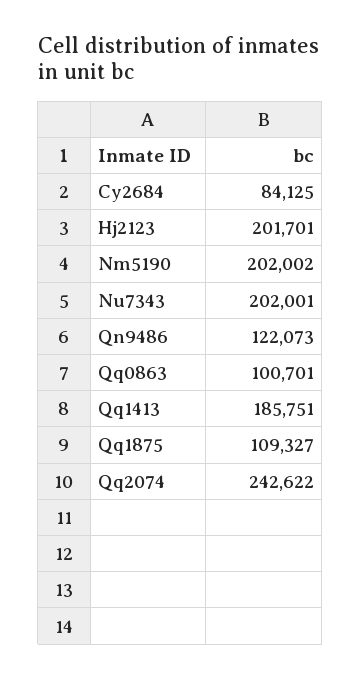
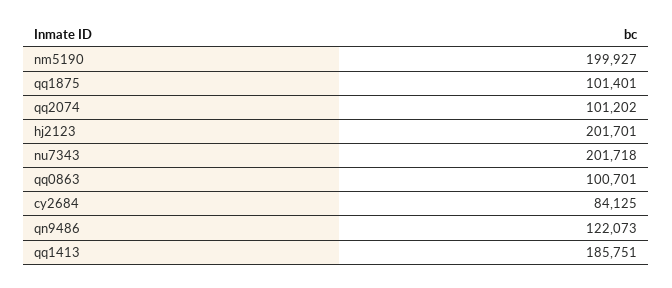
Nm5190: 202002 -> 199927
Nu7343: 202001 -> 201718
Qq1875: 109327 -> 101401
Qq2074: 242622 -> 101202

